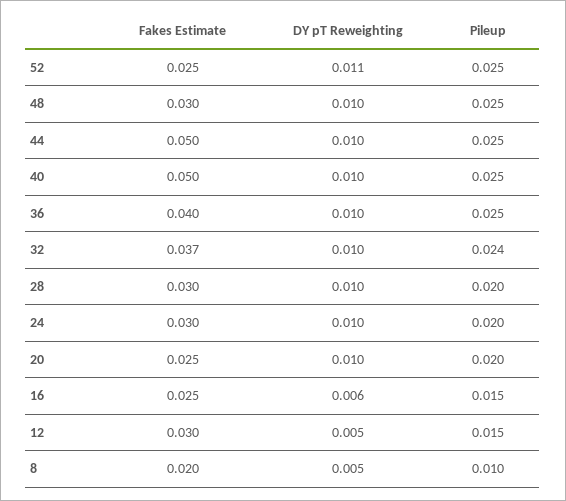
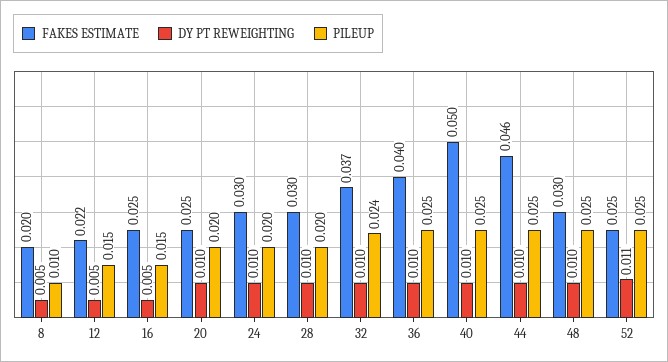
Fakes Estimate, 44: 0.05 -> 0.046
DY pT Reweighting, 16: 0.006 -> 0.005
Fakes Estimate, 12: 0.03 -> 0.022

